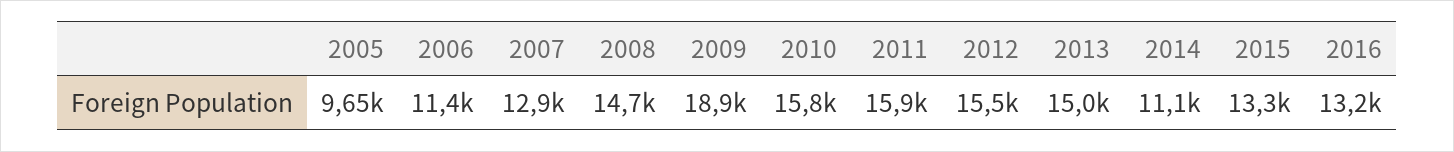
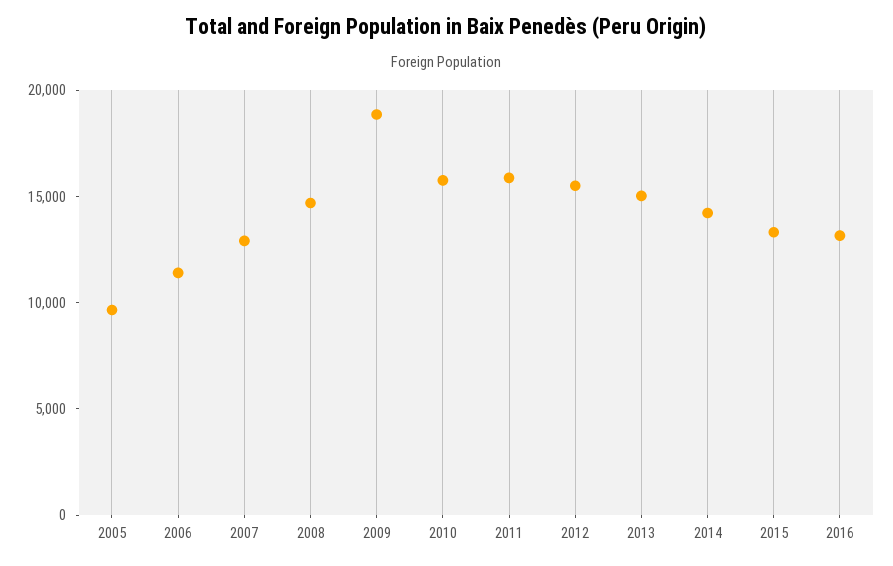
2014: 11100 -> 14000

